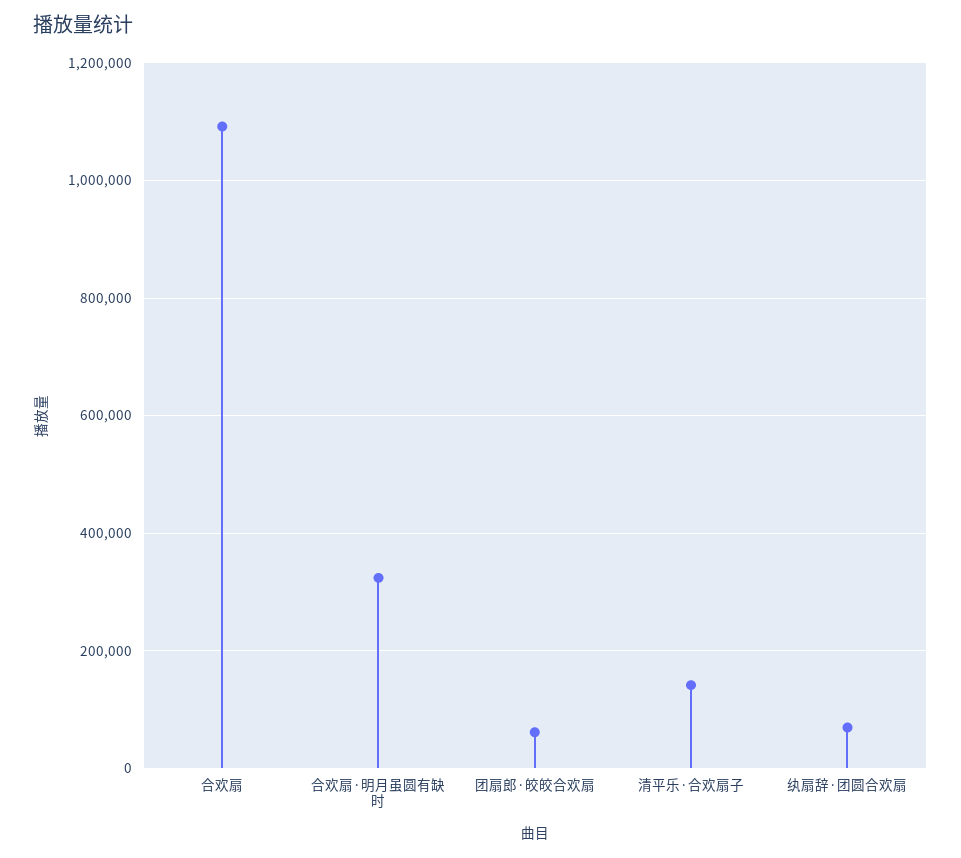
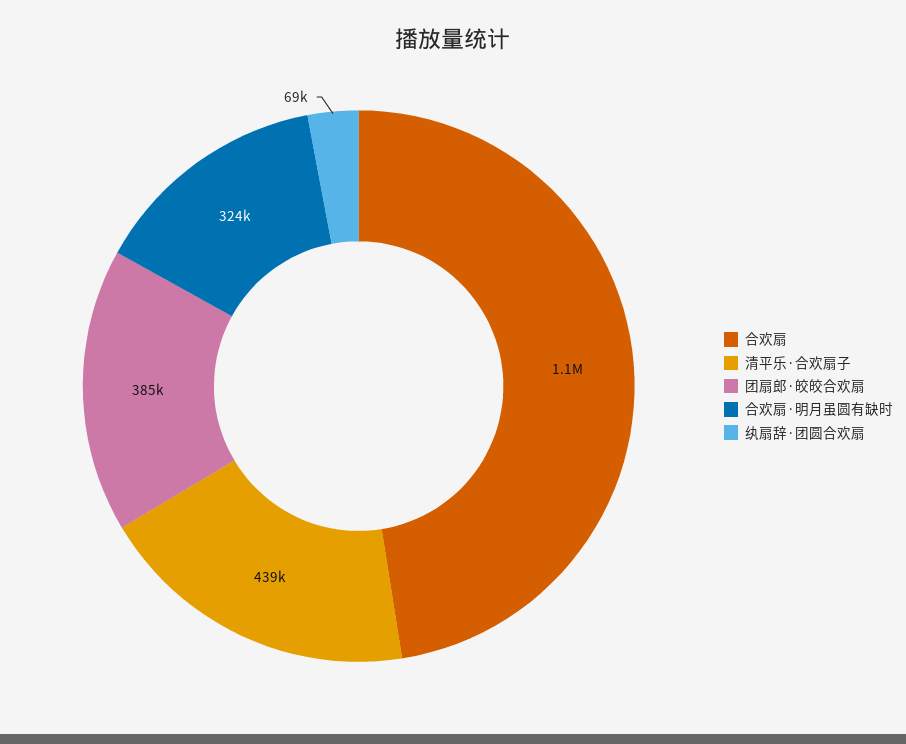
团扇郎·皎皎合欢扇: 60000 -> 385000
清平乐·合欢扇子: 140000 -> 439000

